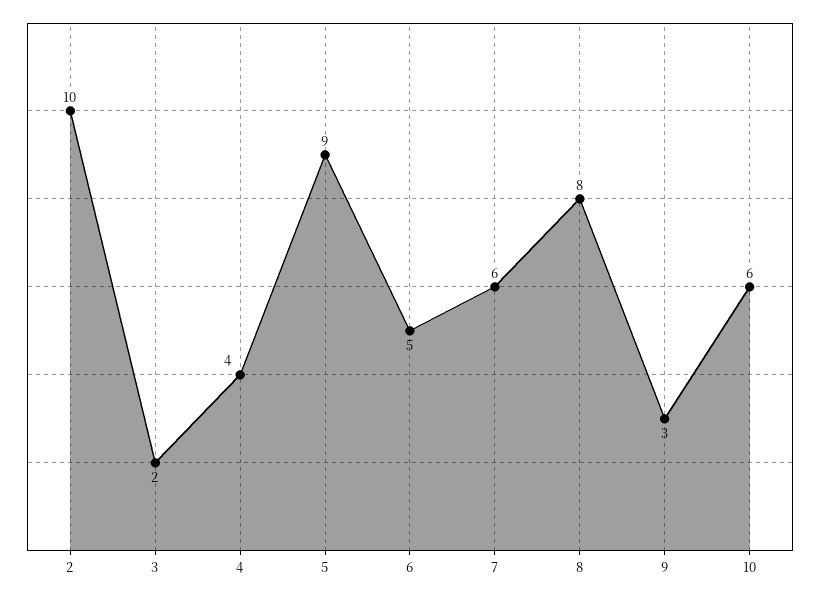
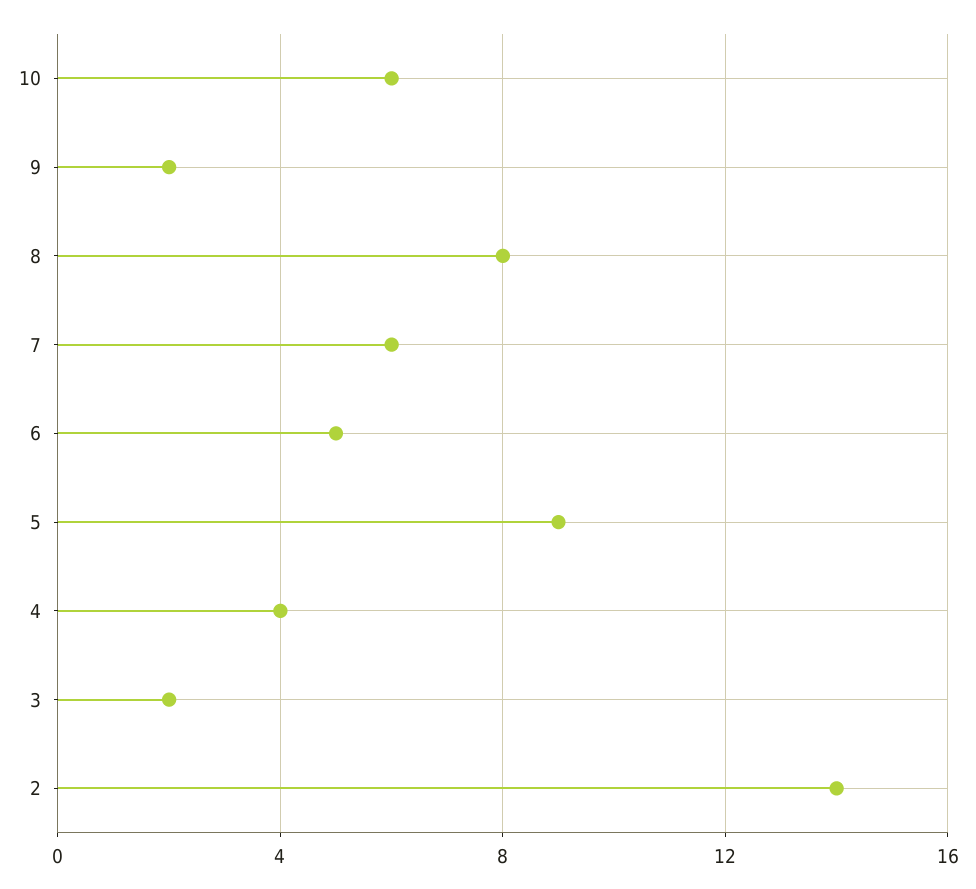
2: 10 -> 14
9: 3 -> 2

